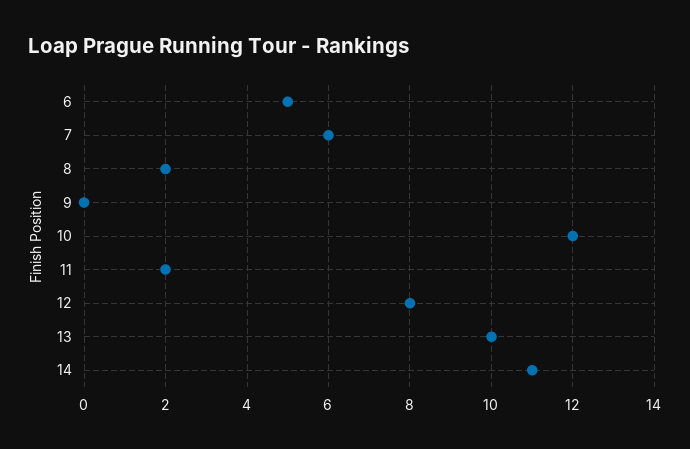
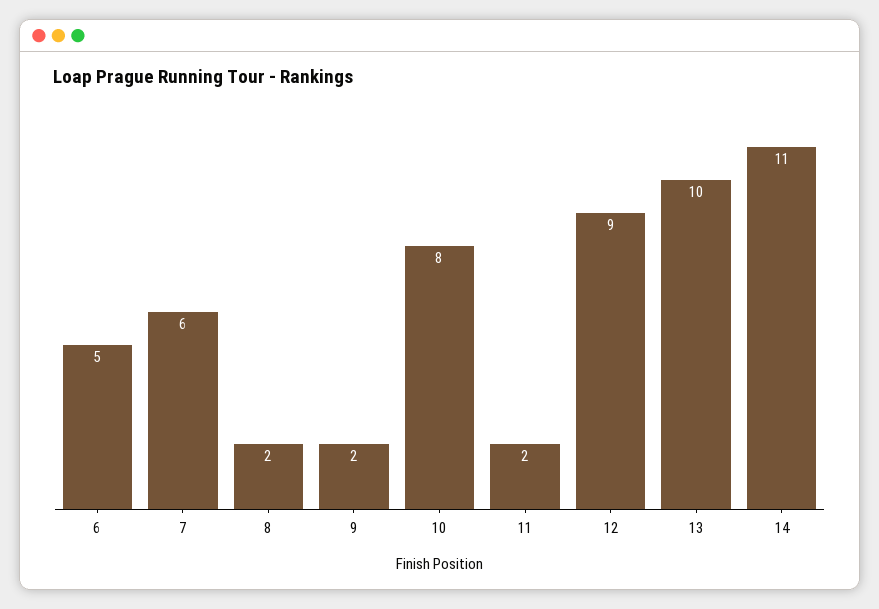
9: 0 -> 2
10: 12 -> 8
12: 8 -> 9

